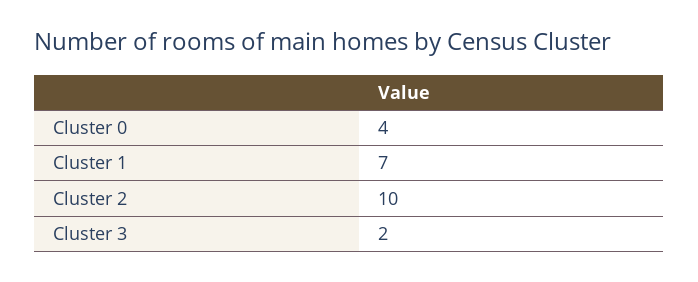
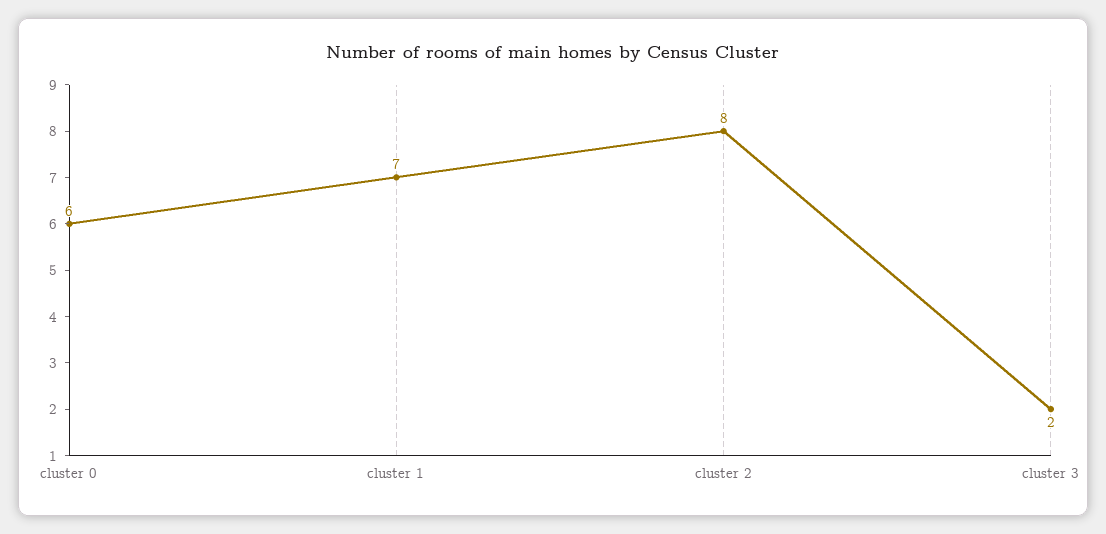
Cluster 0: 4 -> 6
Cluster 2: 10 -> 8

